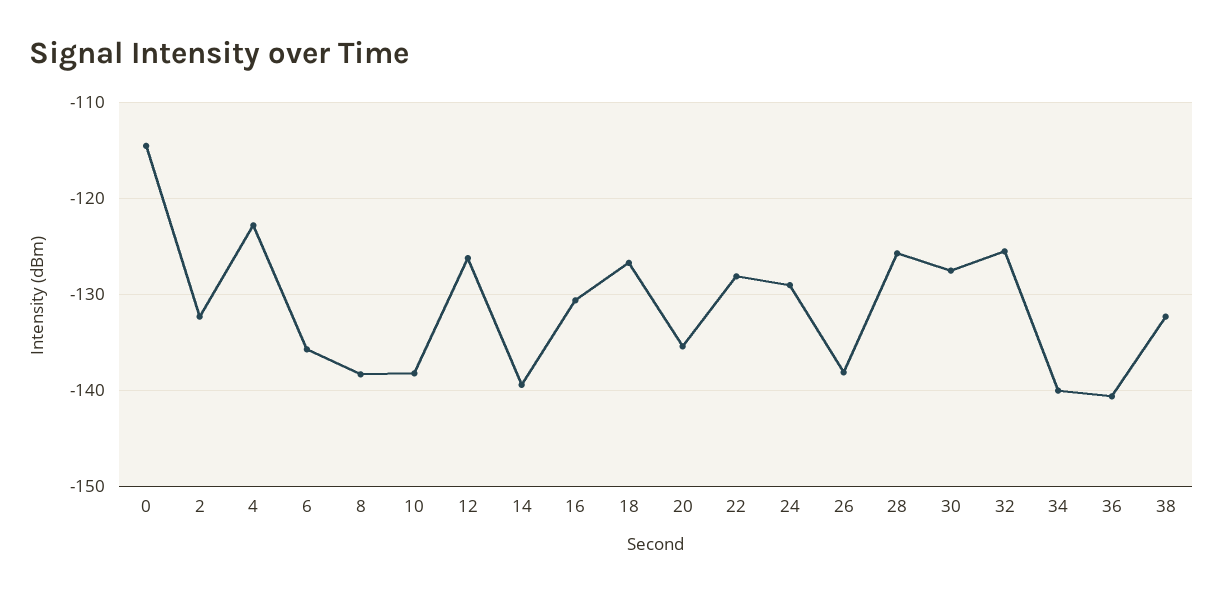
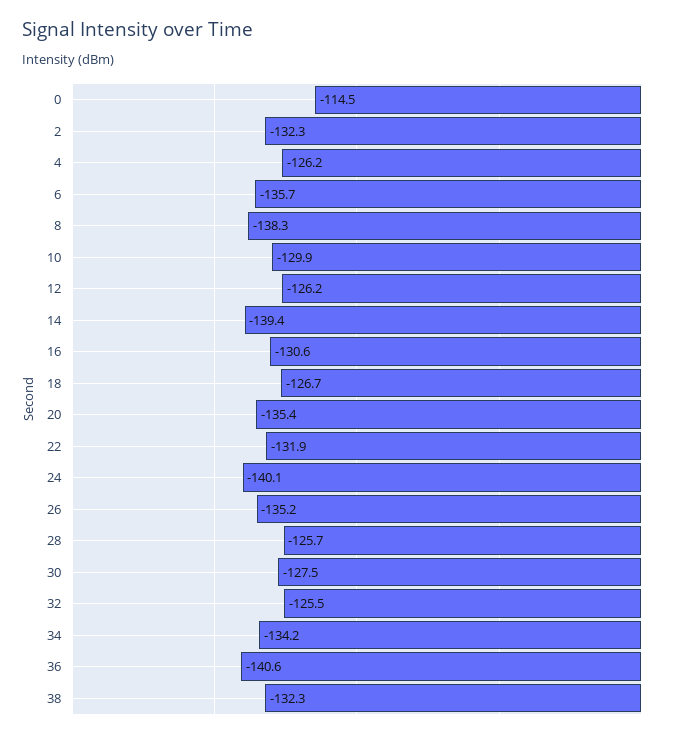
4: -123 -> -126.2
10: -138 -> -129.9
22: -128 -> -131.9
24: -129 -> -140.1
26: -138 -> -135.2
34: -140 -> -134.2

